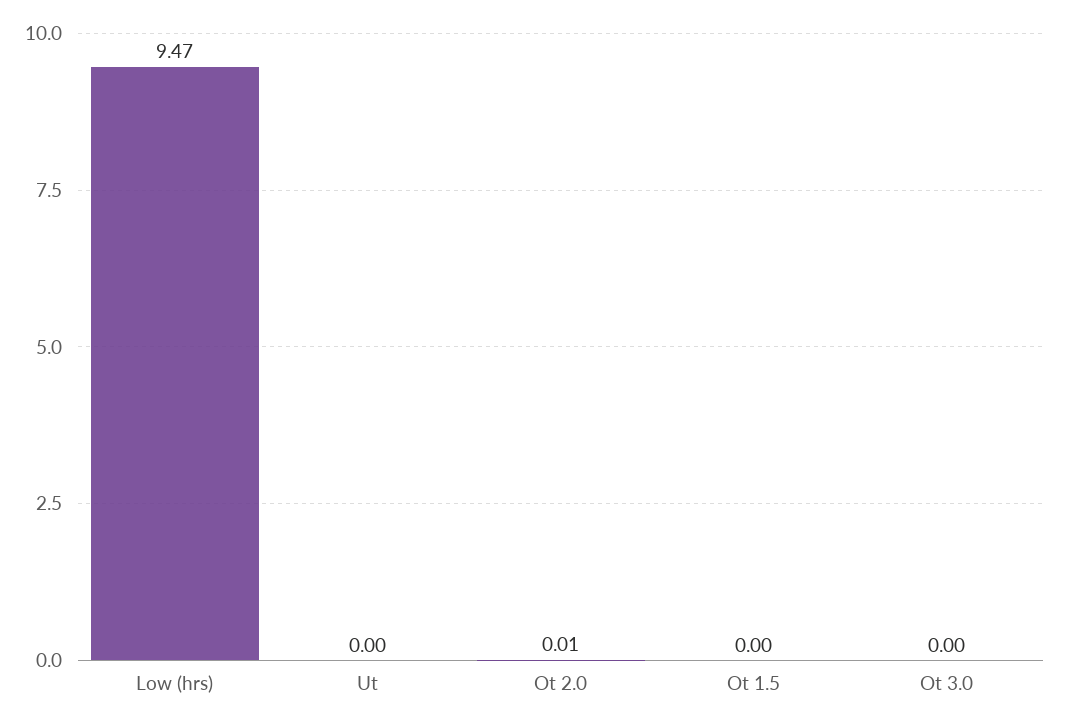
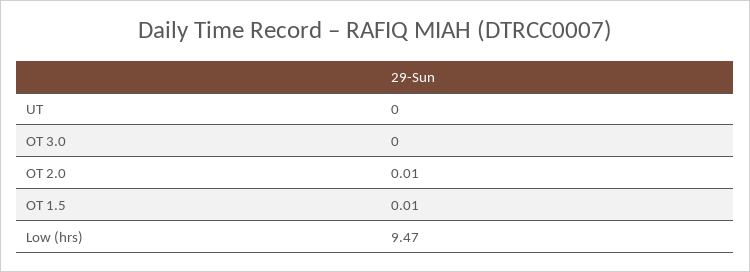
Ot 1.5: 0 -> 0.01

